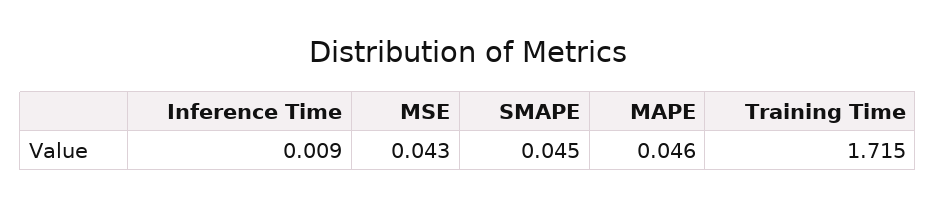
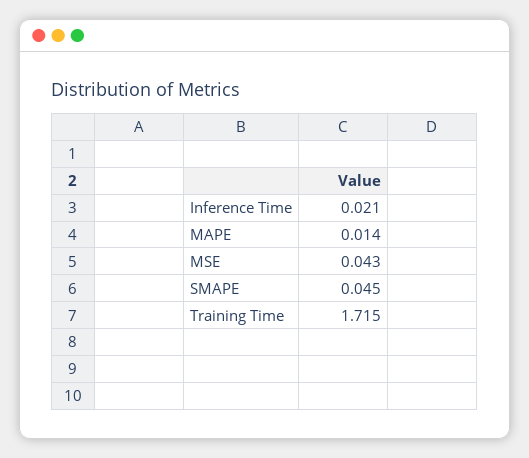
Inference Time: 0.009 -> 0.021
MAPE: 0.046 -> 0.014

